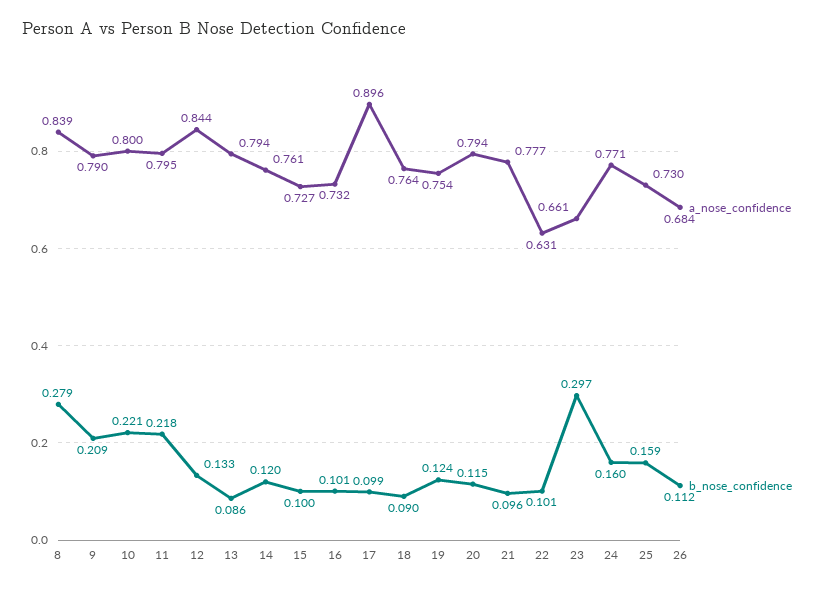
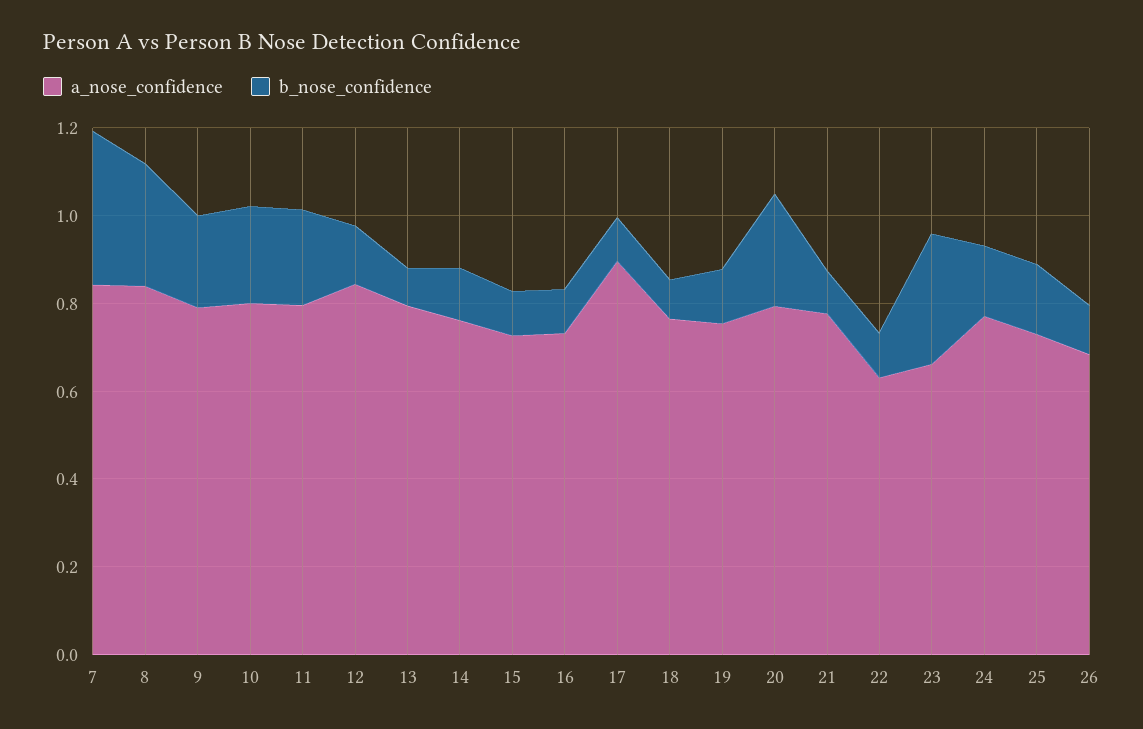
b_nose_confidence, 20: 0.115 -> 0.25
a_nose_confidence, 7: none -> 0.85
b_nose_confidence, 7: none -> 0.35

